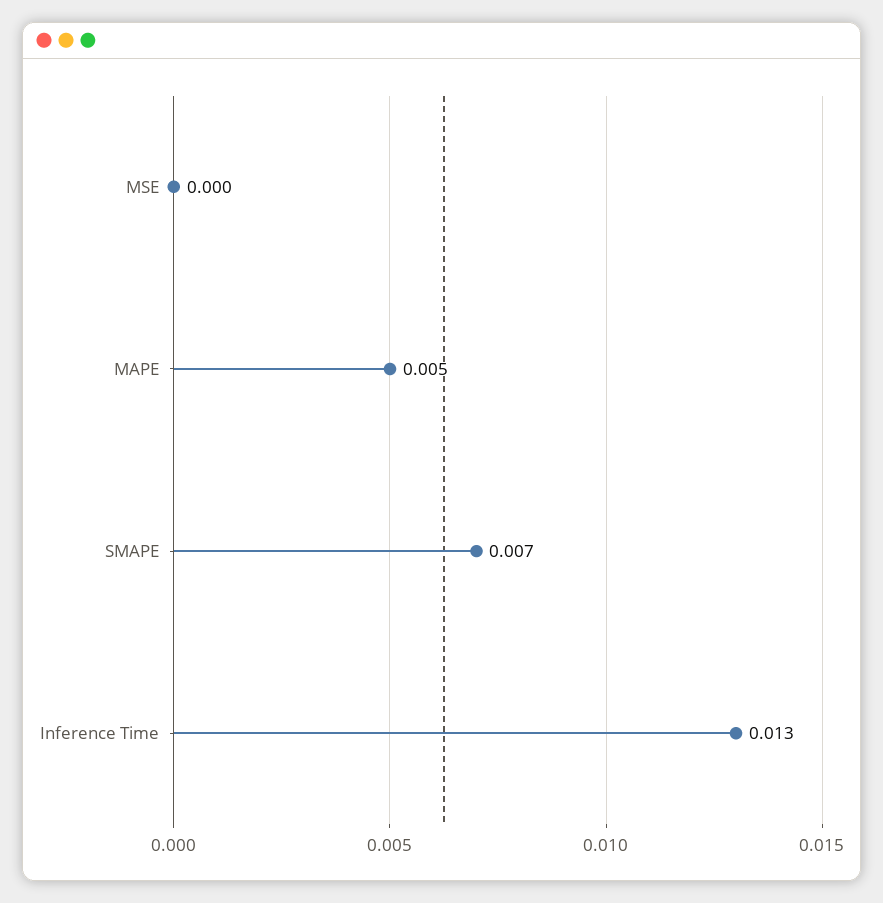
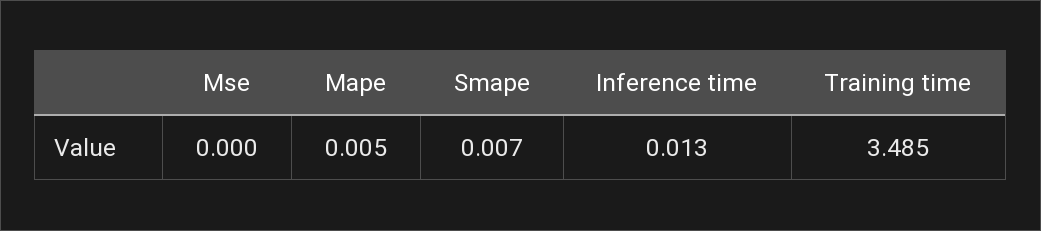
Training time: none -> 3.485

